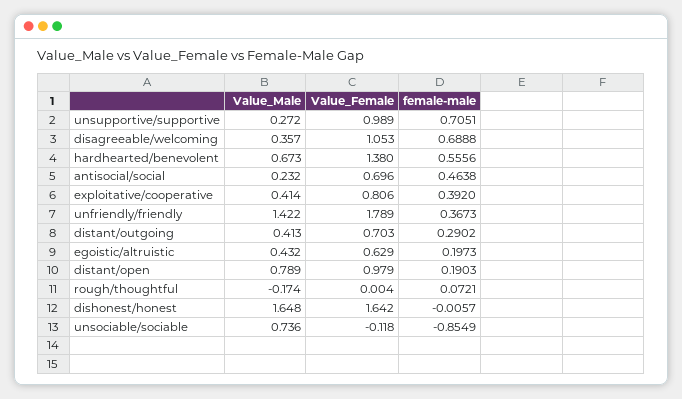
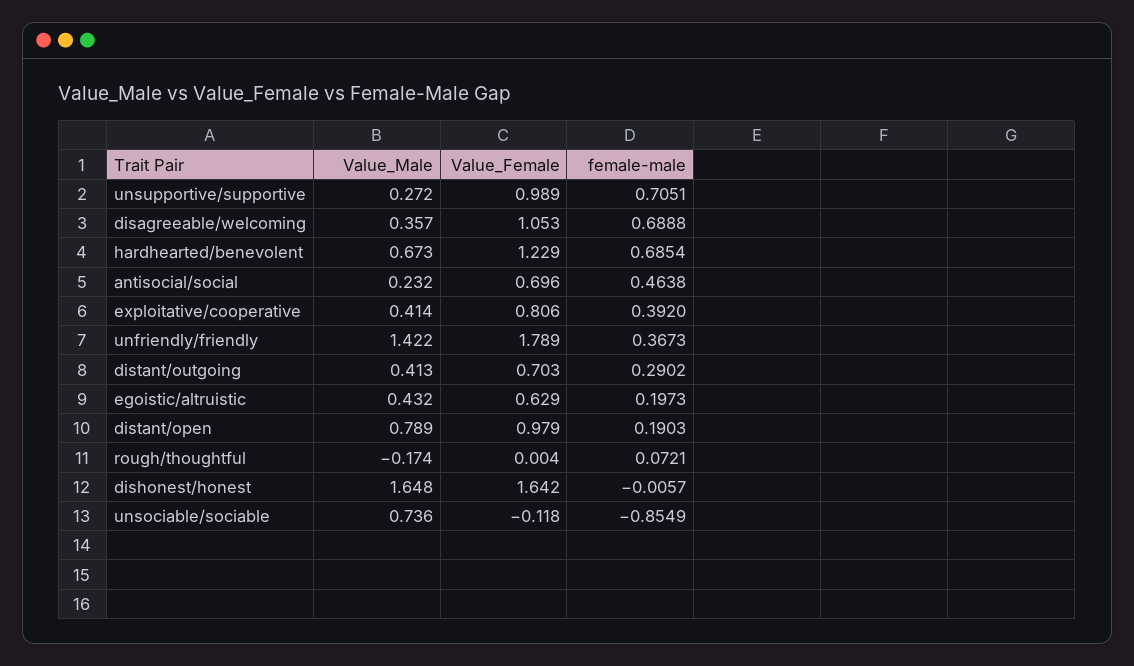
Value_Female, hardhearted/benevolent: 1.38 -> 1.229
female-male, hardhearted/benevolent: 0.5556 -> 0.6854

